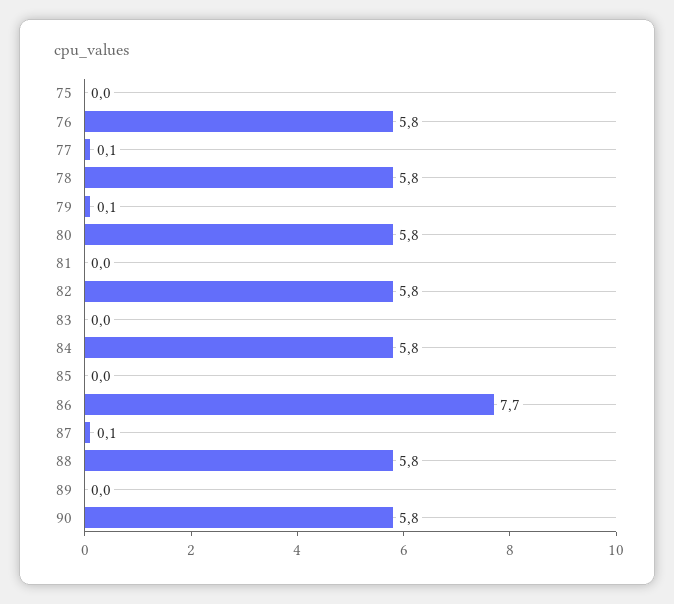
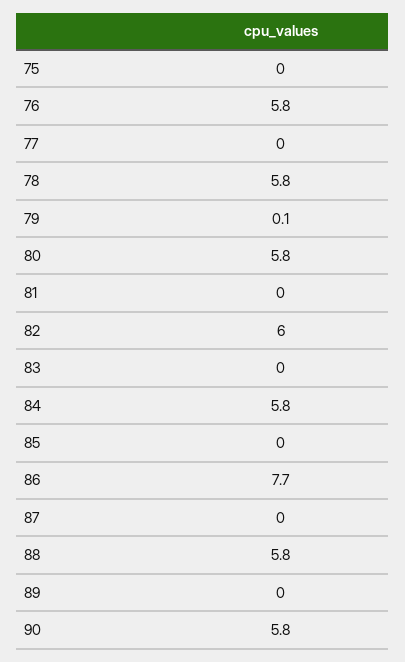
77: 0.1 -> 0
82: 5.8 -> 6
87: 0.1 -> 0

